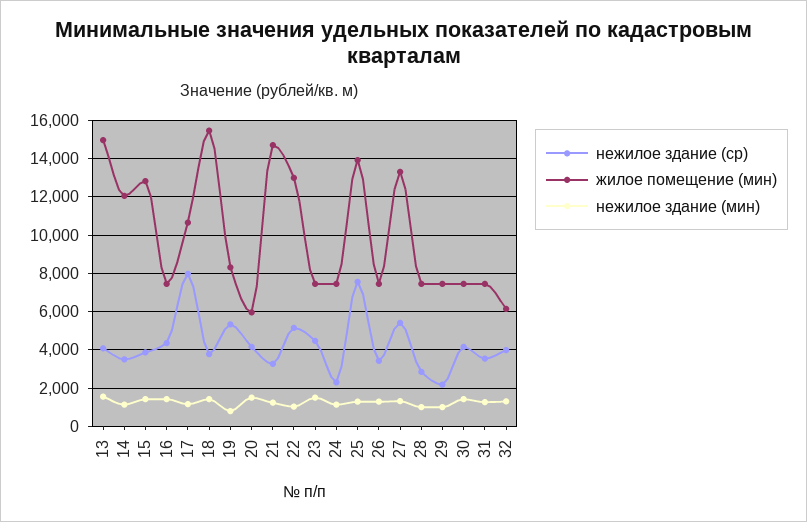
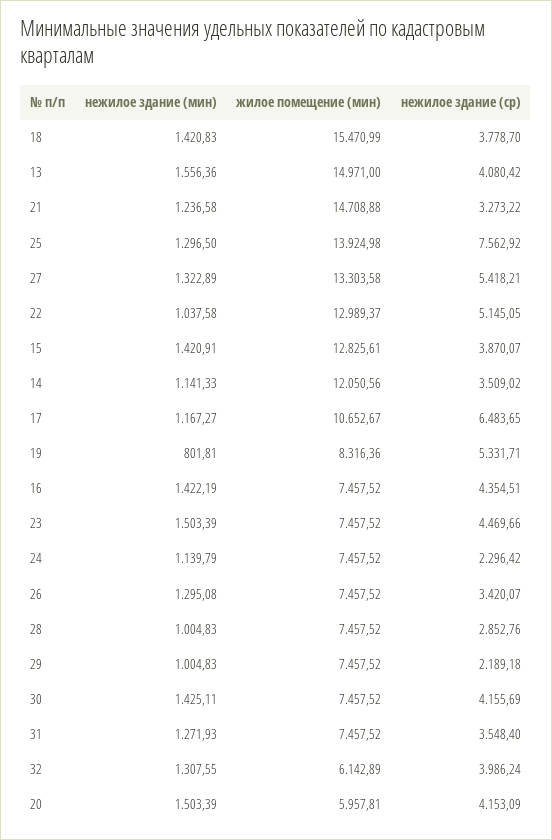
нежилое здание (ср), 17: 8000 -> 6483.65

